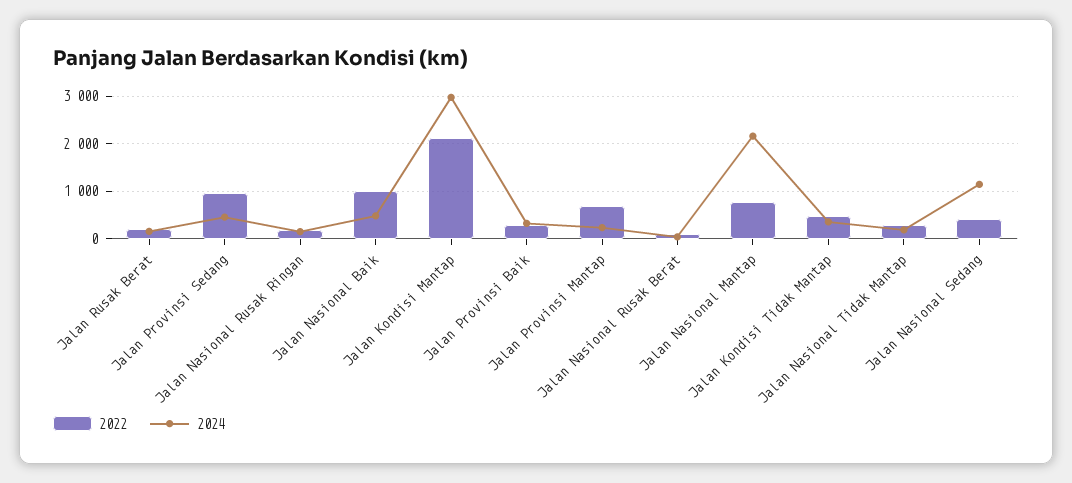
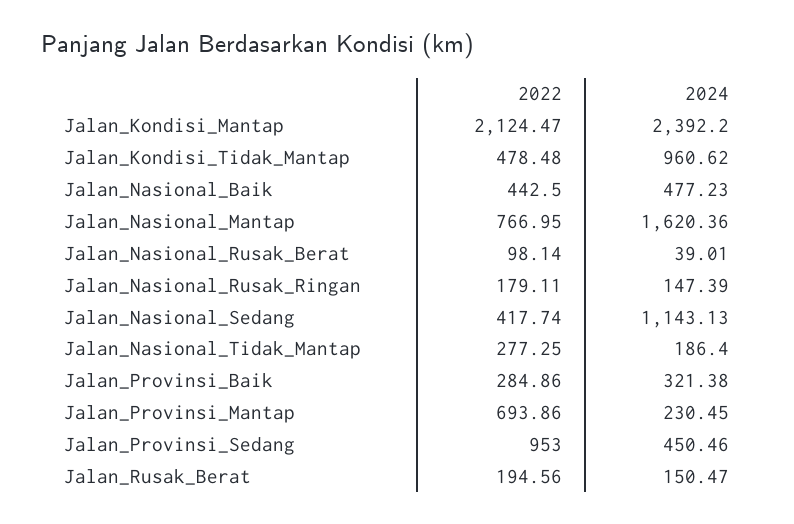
2022, Jalan Nasional Baik: 1000 -> 442.5
2024, Jalan Kondisi Mantap: 3000 -> 2392.2
2024, Jalan Nasional Mantap: 2200 -> 1620.36
2024, Jalan Kondisi Tidak Mantap: 400 -> 960.62

